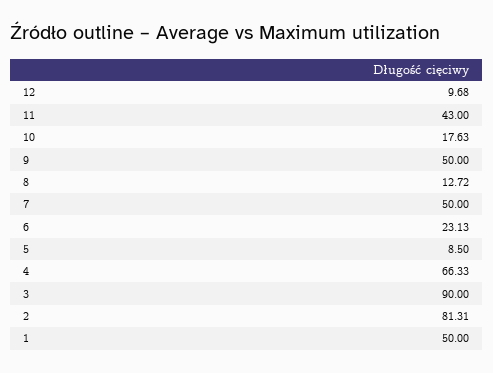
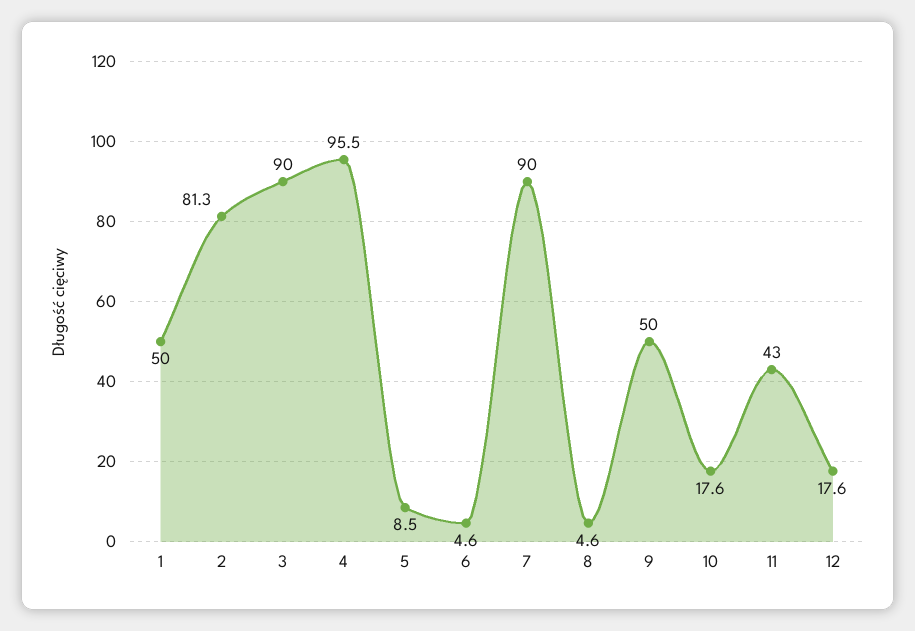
12: 9.68 -> 17.6
8: 12.72 -> 4.6
7: 50 -> 90
6: 23.13 -> 4.6
4: 66.33 -> 95.5

